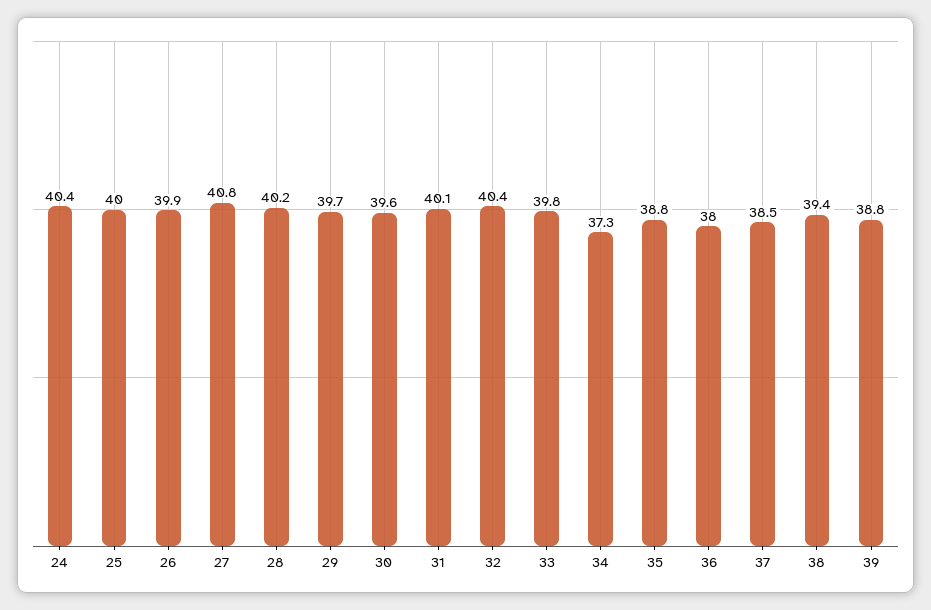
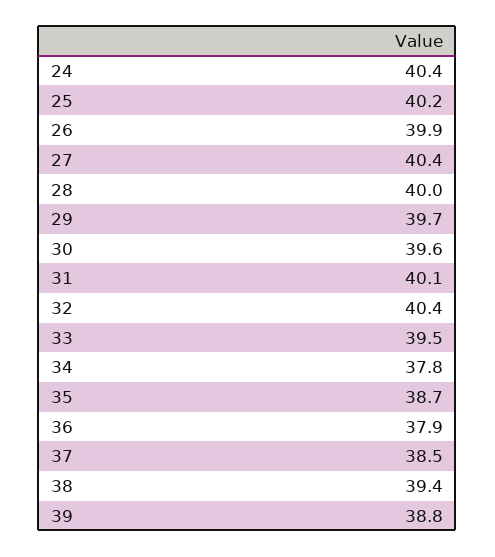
25: 40 -> 40.2
27: 40.8 -> 40.4
28: 40.2 -> 40
33: 39.8 -> 39.5
34: 37.3 -> 37.8
35: 38.8 -> 38.7
36: 38 -> 37.9

